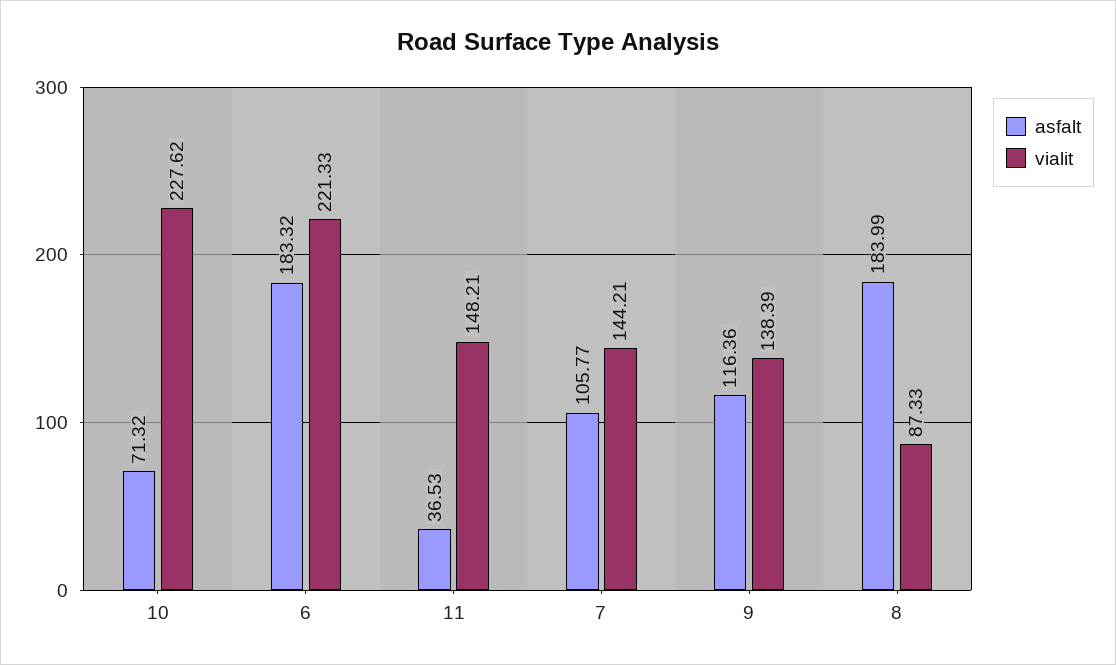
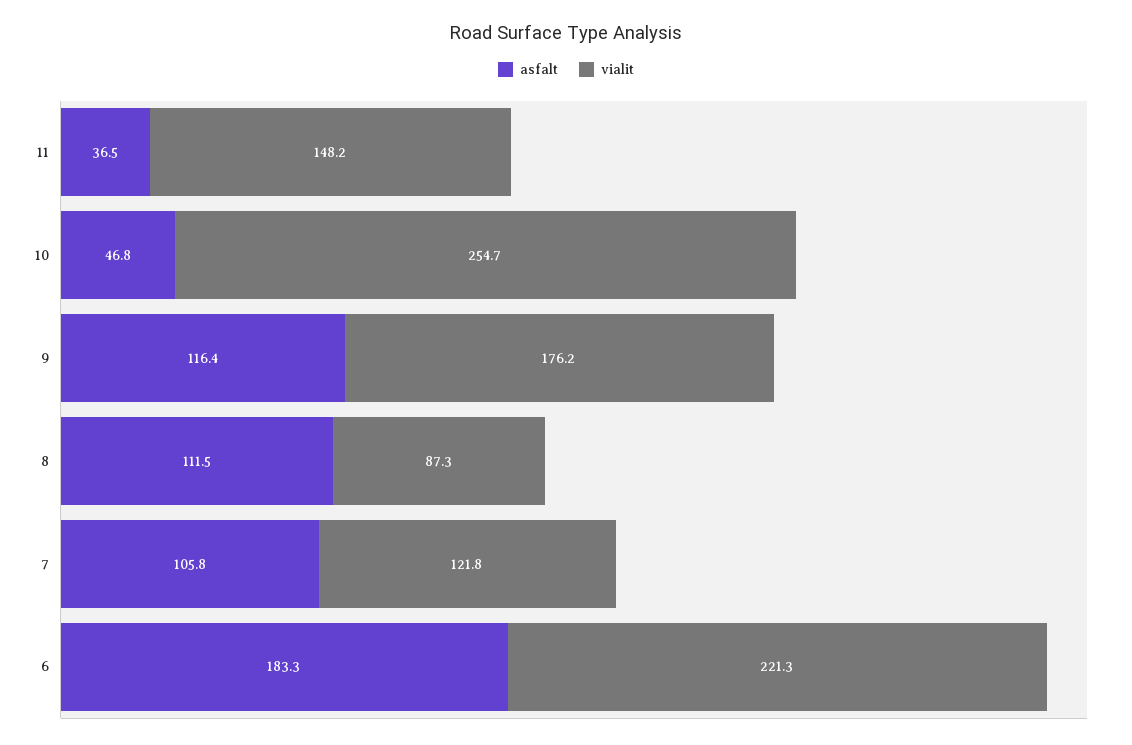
asfalt, 10: 71.32 -> 46.8
vialit, 10: 227.62 -> 254.7
vialit, 7: 144.21 -> 121.8
vialit, 9: 138.39 -> 176.2
asfalt, 8: 183.99 -> 111.5

